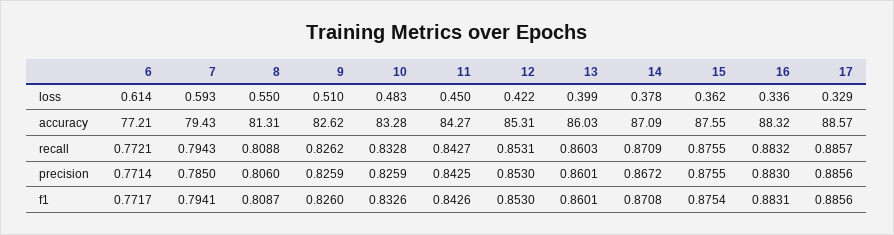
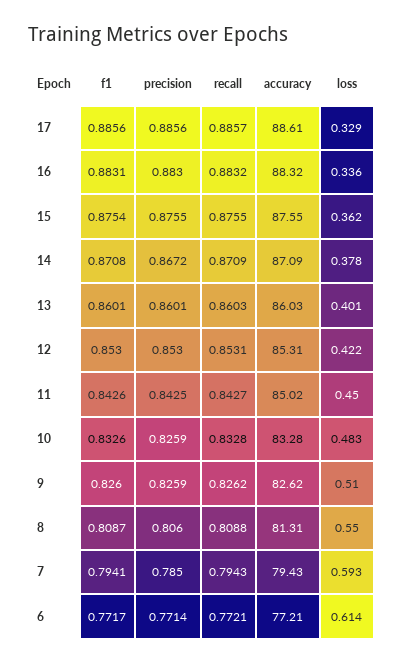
13, loss: 0.399 -> 0.401
11, accuracy: 84.27 -> 85.02
17, accuracy: 88.57 -> 88.61

